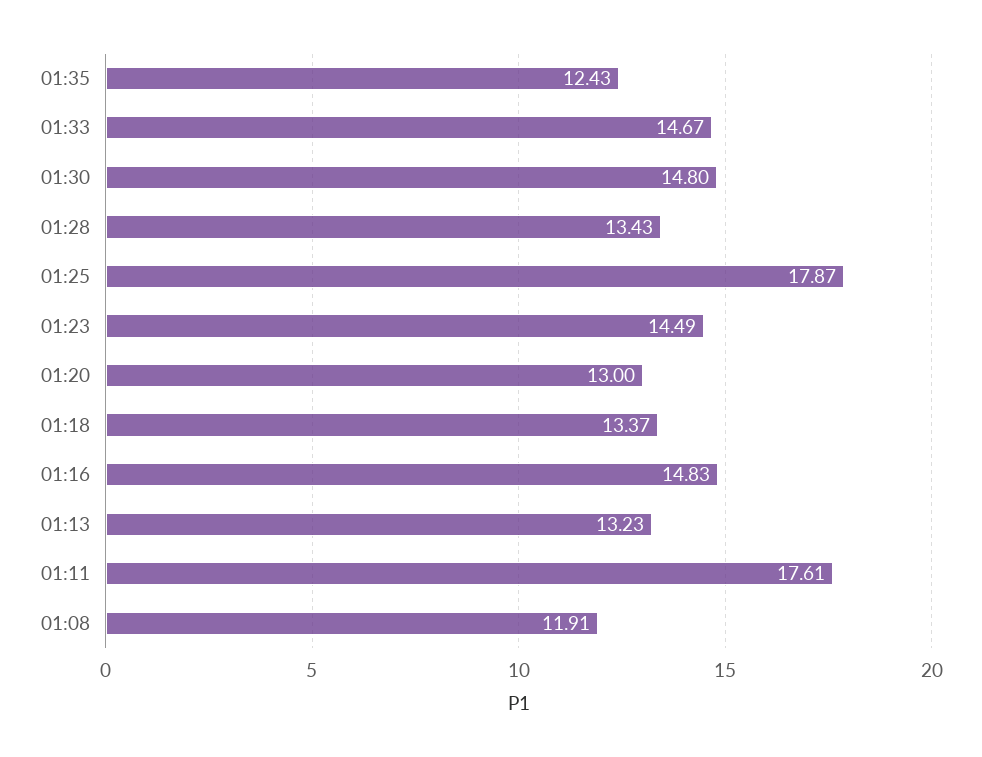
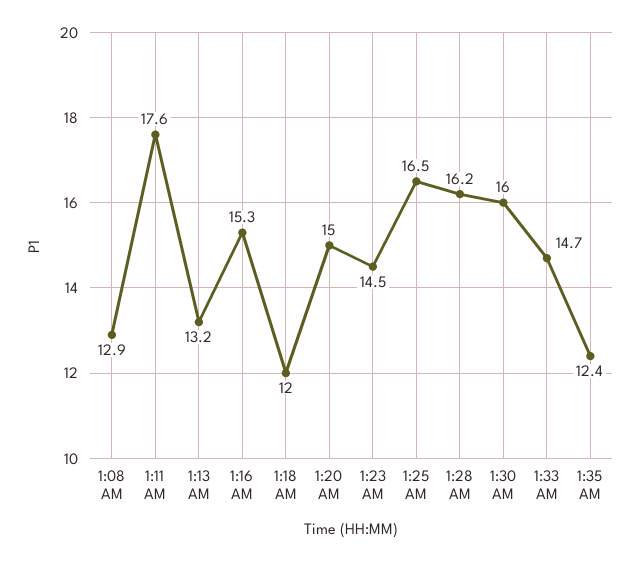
01:30: 14.8 -> 16
01:28: 13.43 -> 16.2
01:25: 17.87 -> 16.5
01:20: 13 -> 15
01:18: 13.37 -> 12
01:16: 14.83 -> 15.3
01:08: 11.91 -> 12.9

